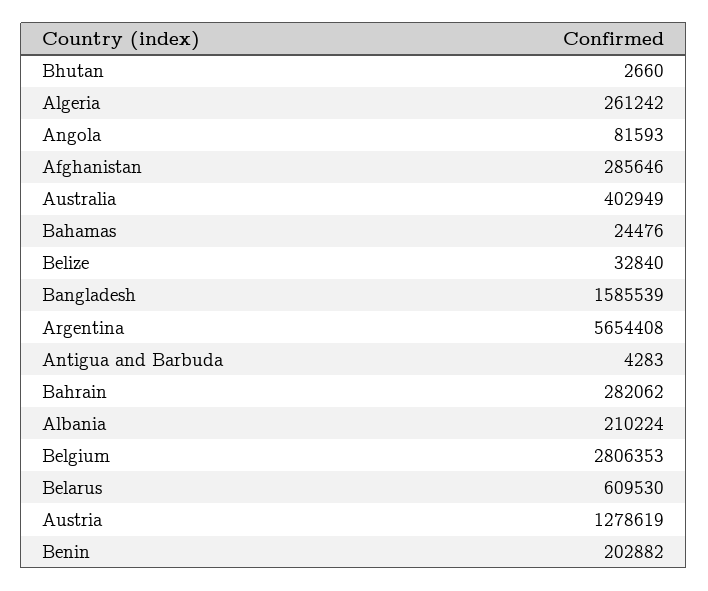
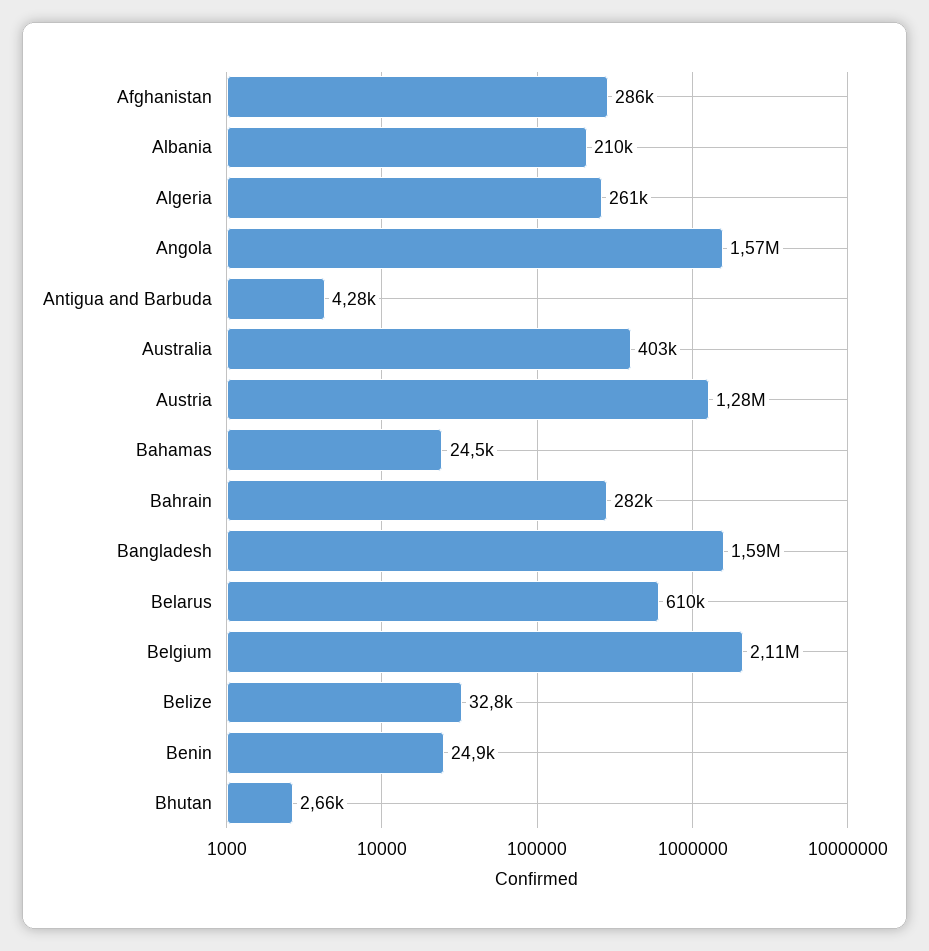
Angola: 81593 -> 1570000
Argentina: 5654408 -> none
Belgium: 2806353 -> 2110000
Benin: 202882 -> 24900

